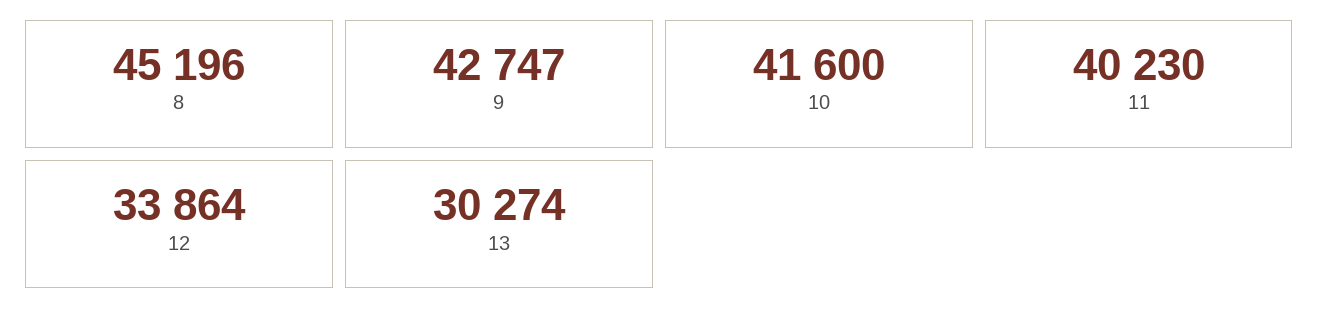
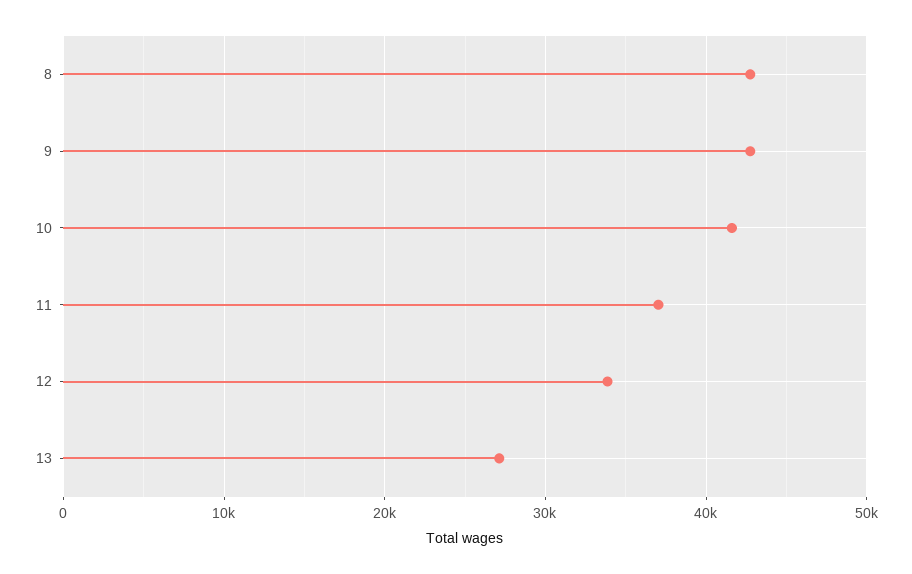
8: 45196 -> 43000
11: 40230 -> 37000
13: 30274 -> 27000

